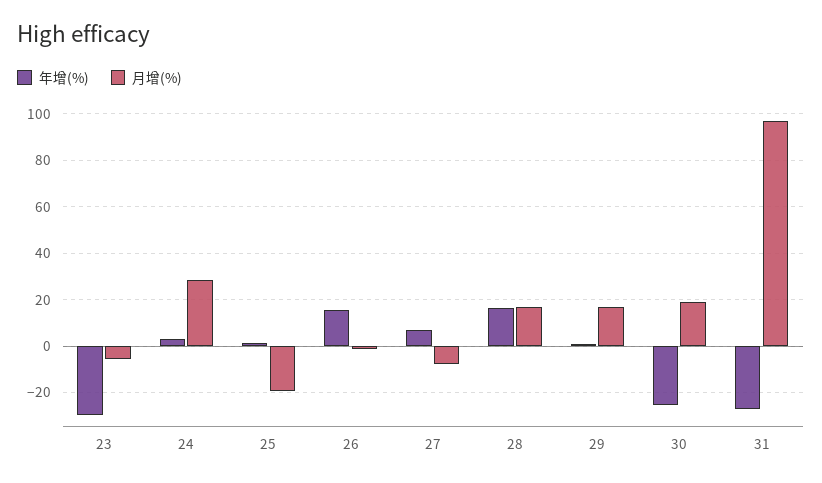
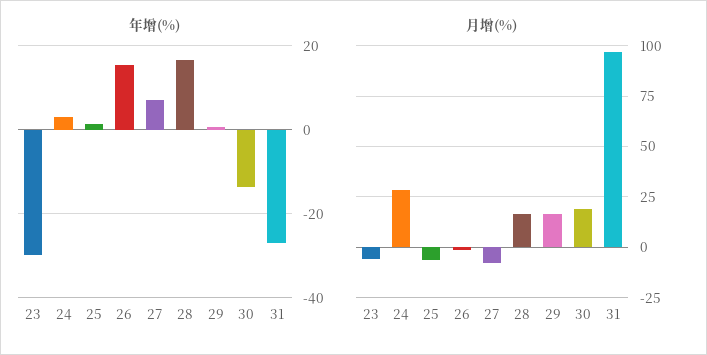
月增(%), 25: -20 -> -5
年增(%), 30: -25 -> -14

